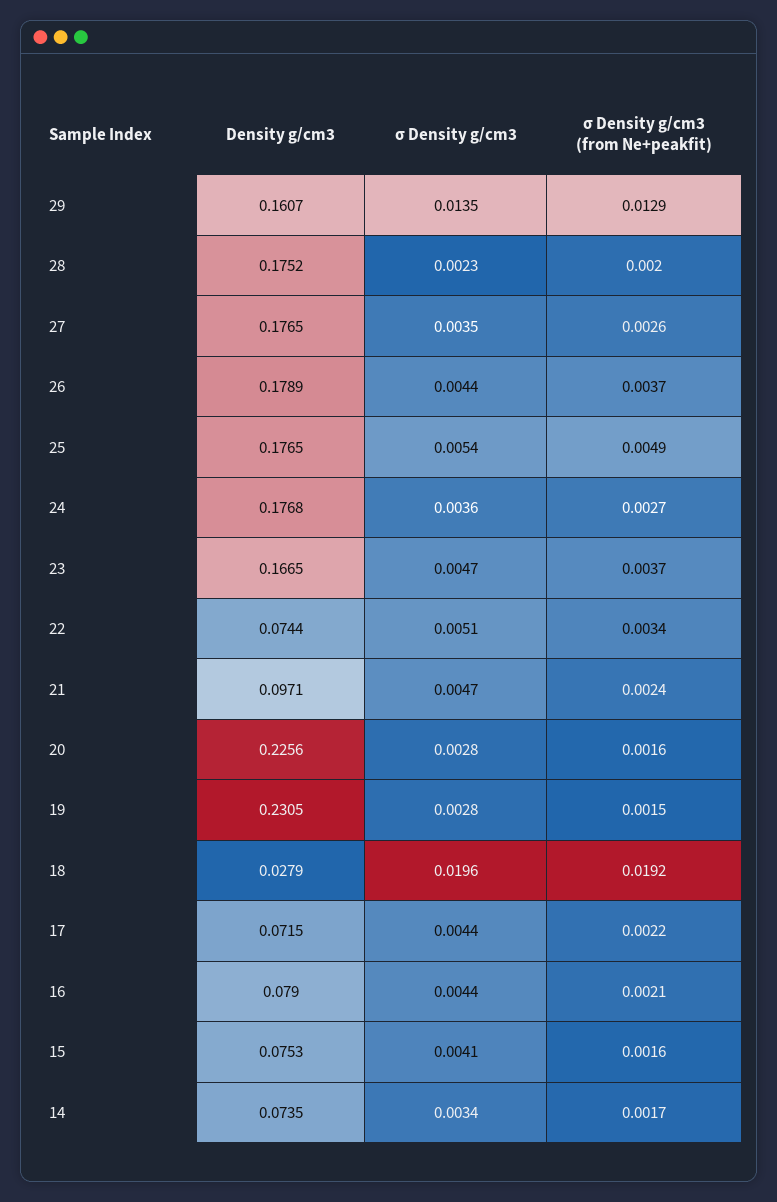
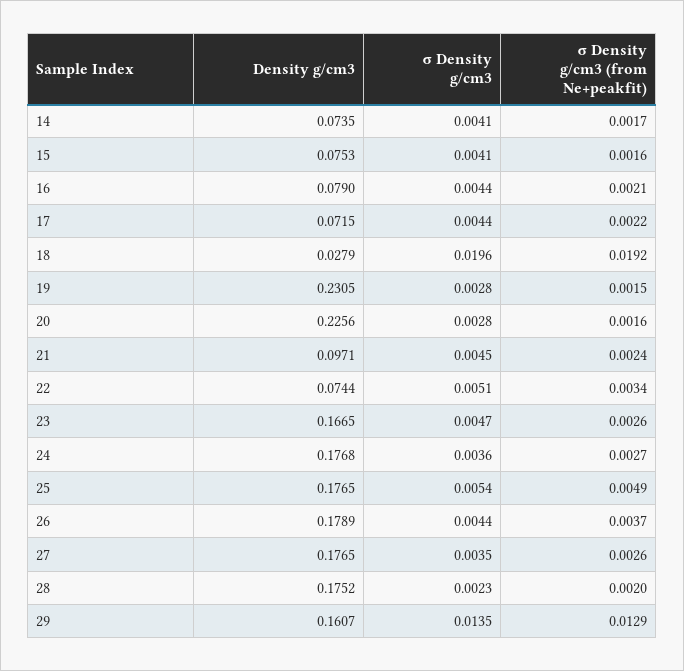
σ Density g/cm3 (from Ne+peakfit), 23: 0.0037 -> 0.0026
σ Density g/cm3, 21: 0.0047 -> 0.0045
σ Density g/cm3, 14: 0.0034 -> 0.0041

